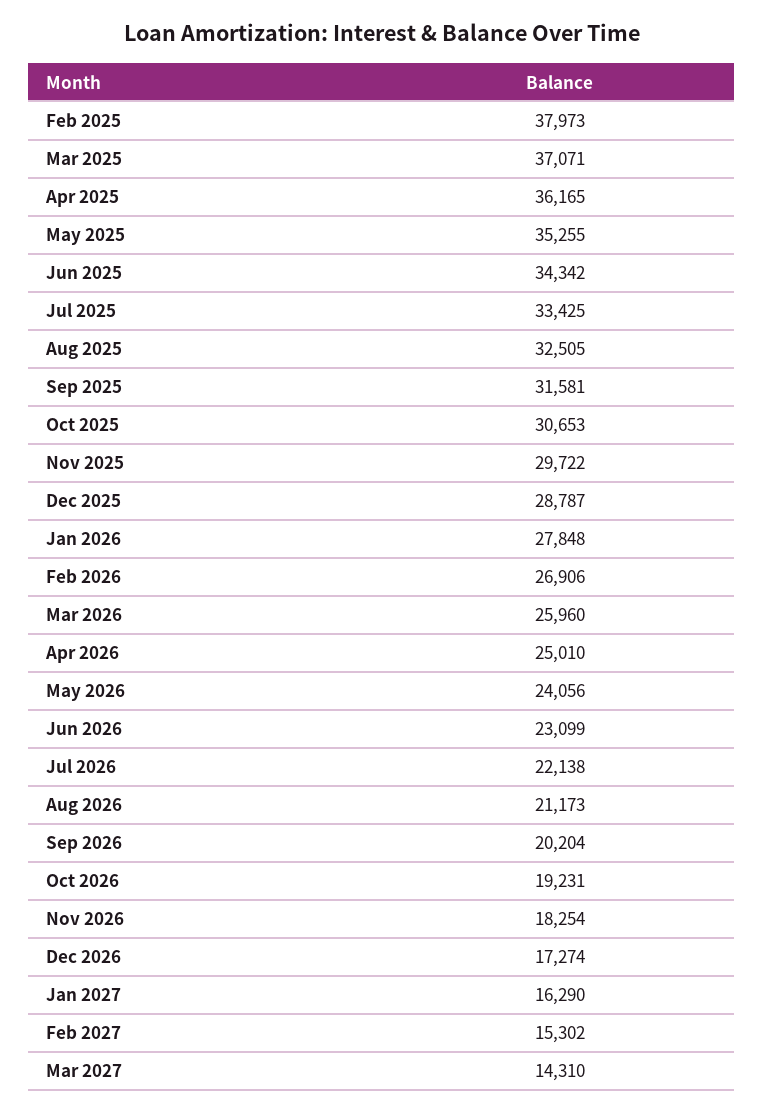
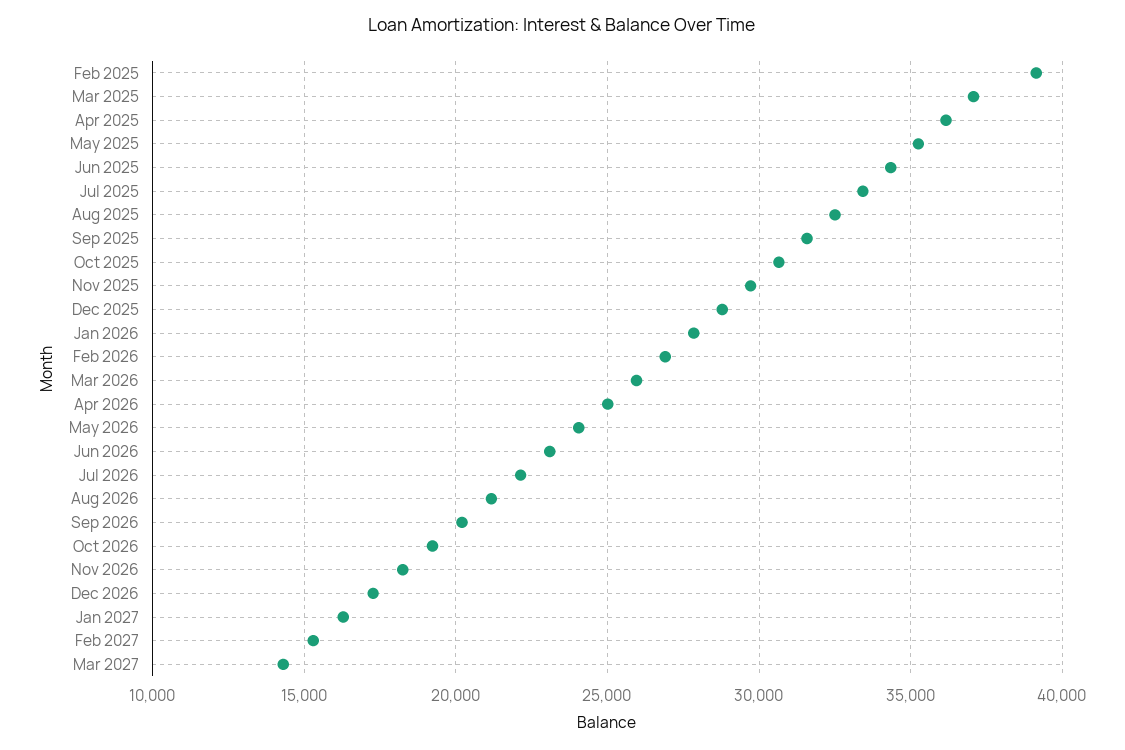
Feb 2025: 37973 -> 39000

